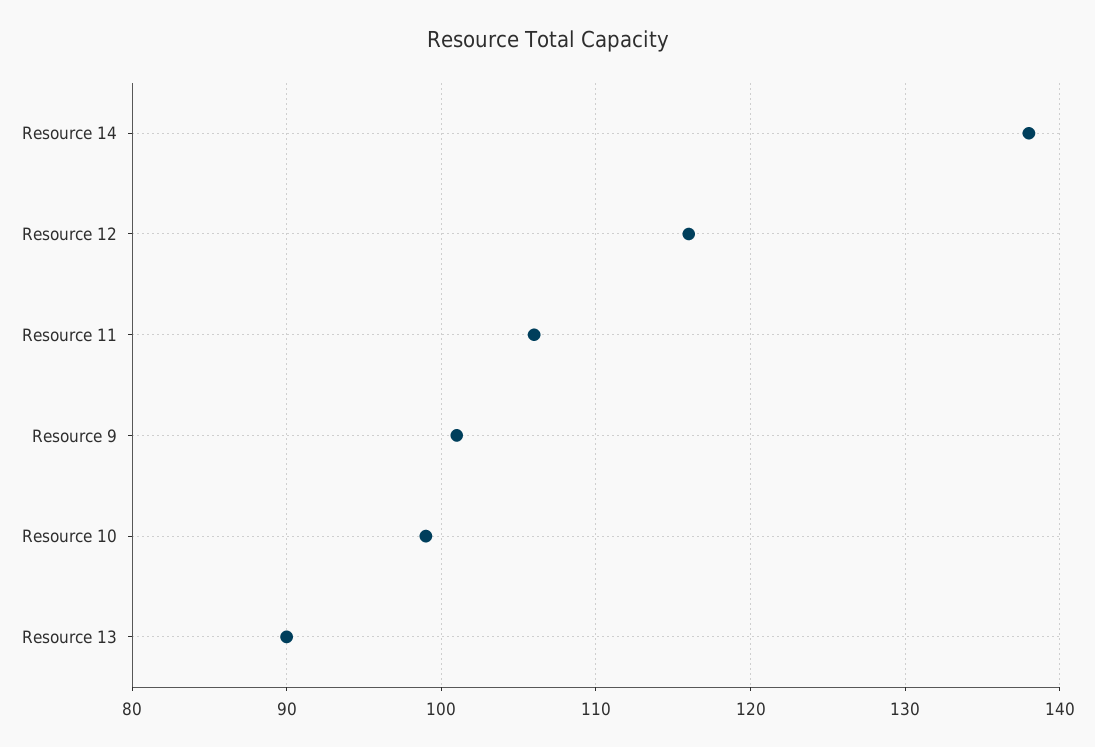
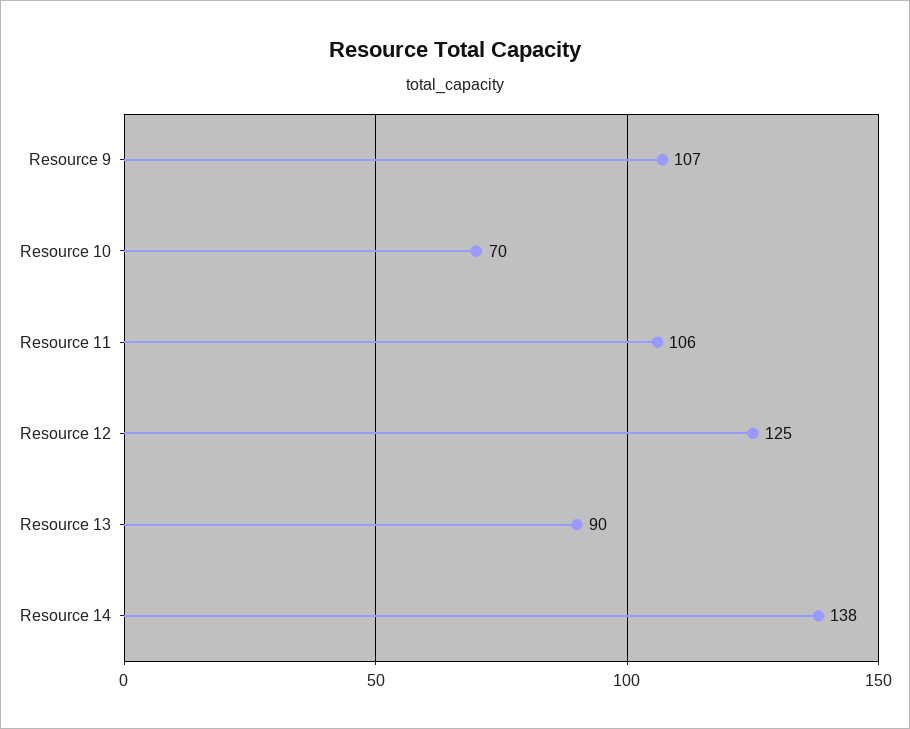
Resource 12: 116 -> 125
Resource 9: 101 -> 107
Resource 10: 99 -> 70

